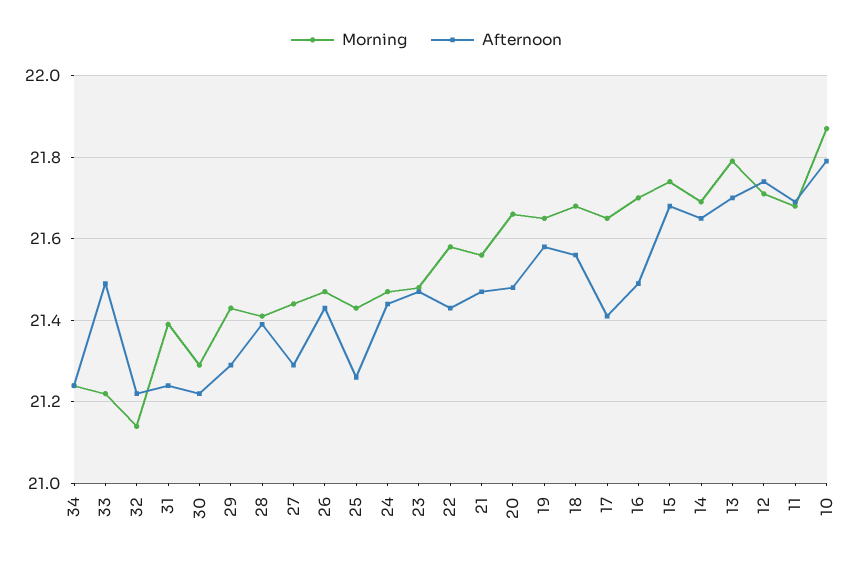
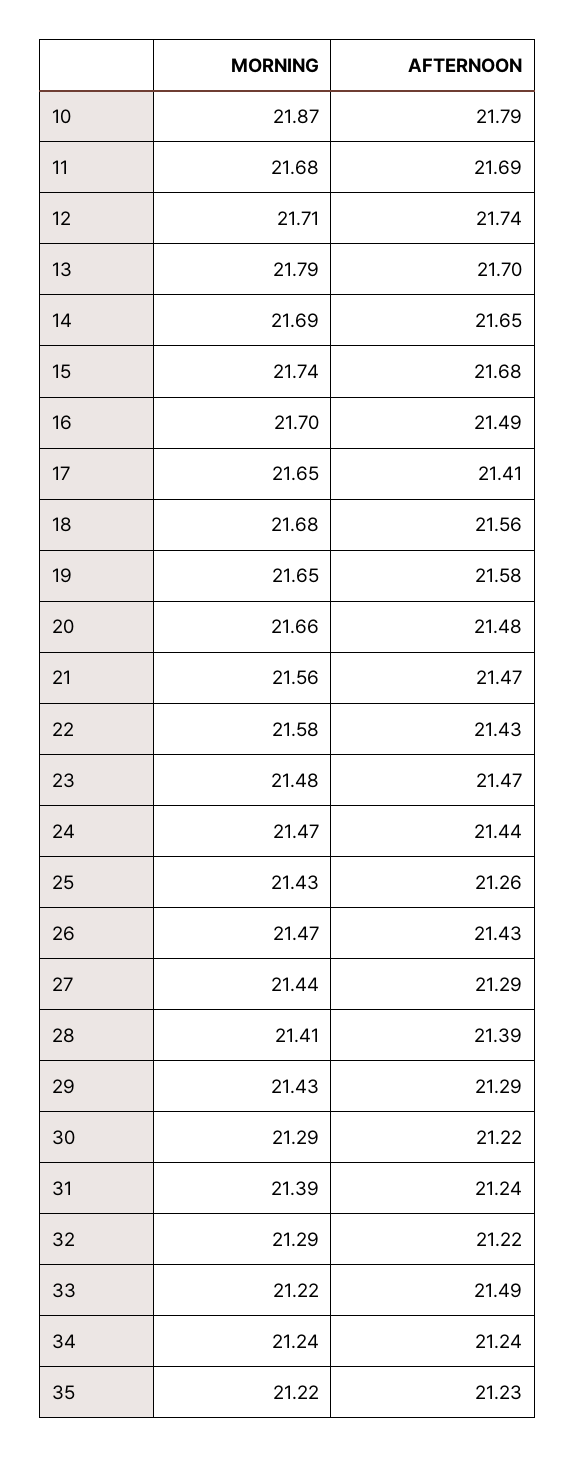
Morning, 32: 21.15 -> 21.29
Morning, 35: none -> 21.22
Afternoon, 35: none -> 21.23

